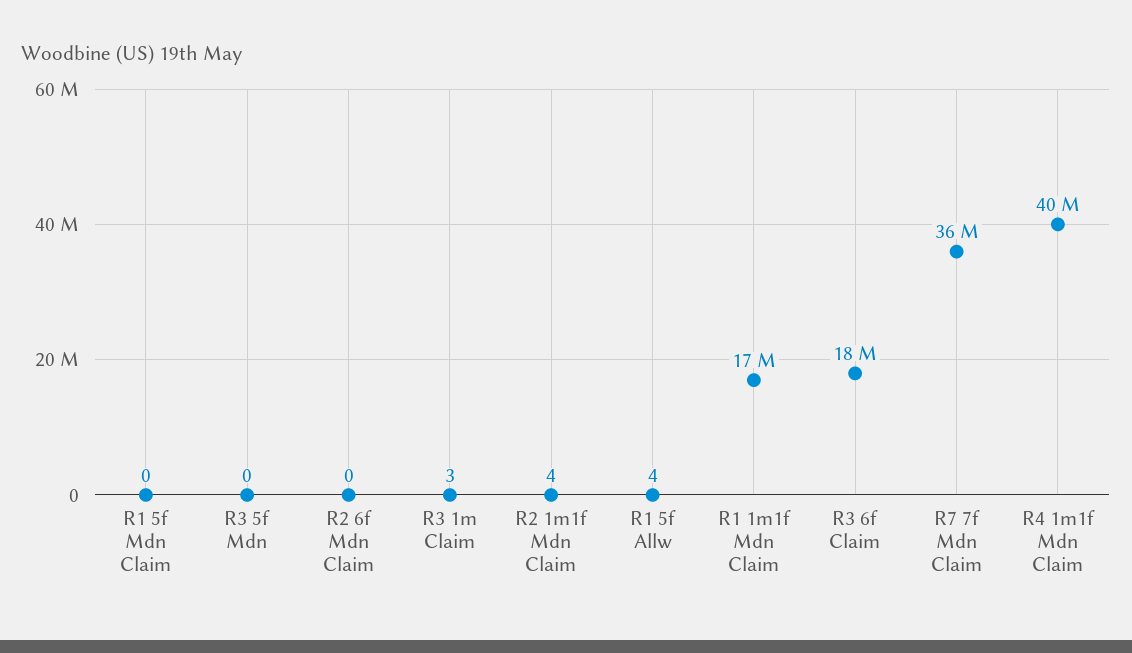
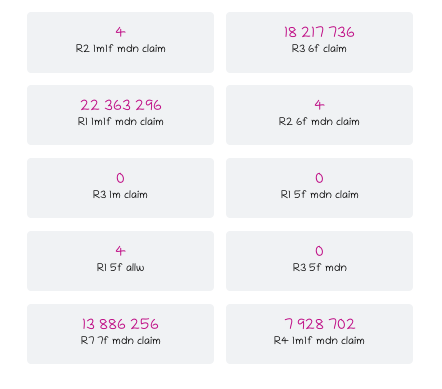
R2 6f Mdn Claim: 0 -> 4
R3 1m Claim: 3 -> 0
R1 1m1f Mdn Claim: 17000000 -> 22363296
R7 7f Mdn Claim: 36000000 -> 13886256
R4 1m1f Mdn Claim: 40000000 -> 7928702

